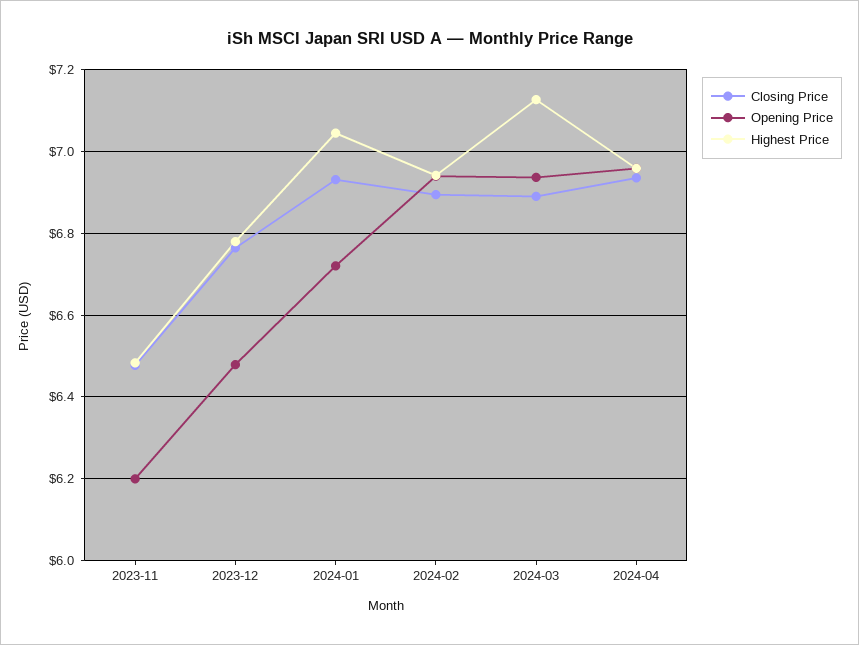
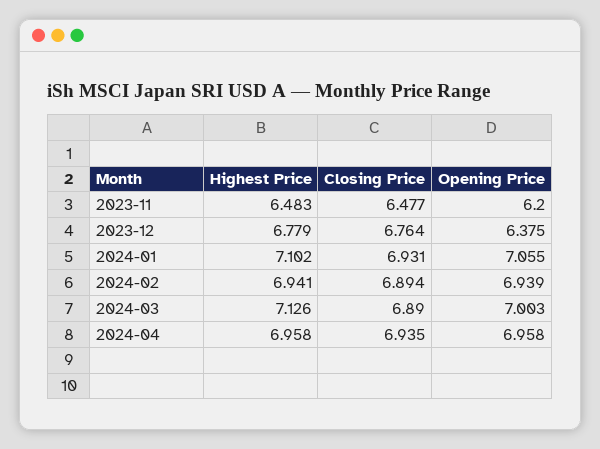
Opening Price, 2023-12: 6.48 -> 6.375
Opening Price, 2024-01: 6.72 -> 7.055
Highest Price, 2024-01: 7.04 -> 7.102
Opening Price, 2024-03: 6.94 -> 7.003

